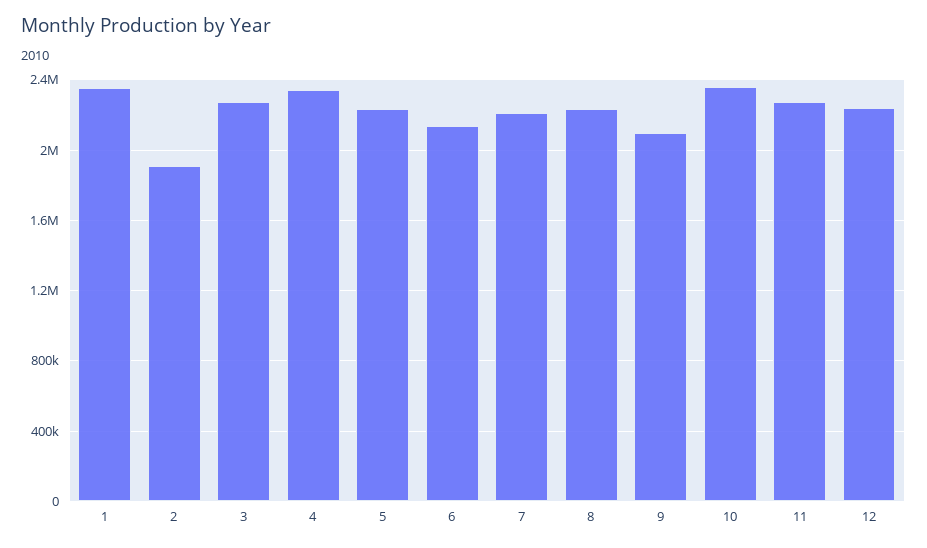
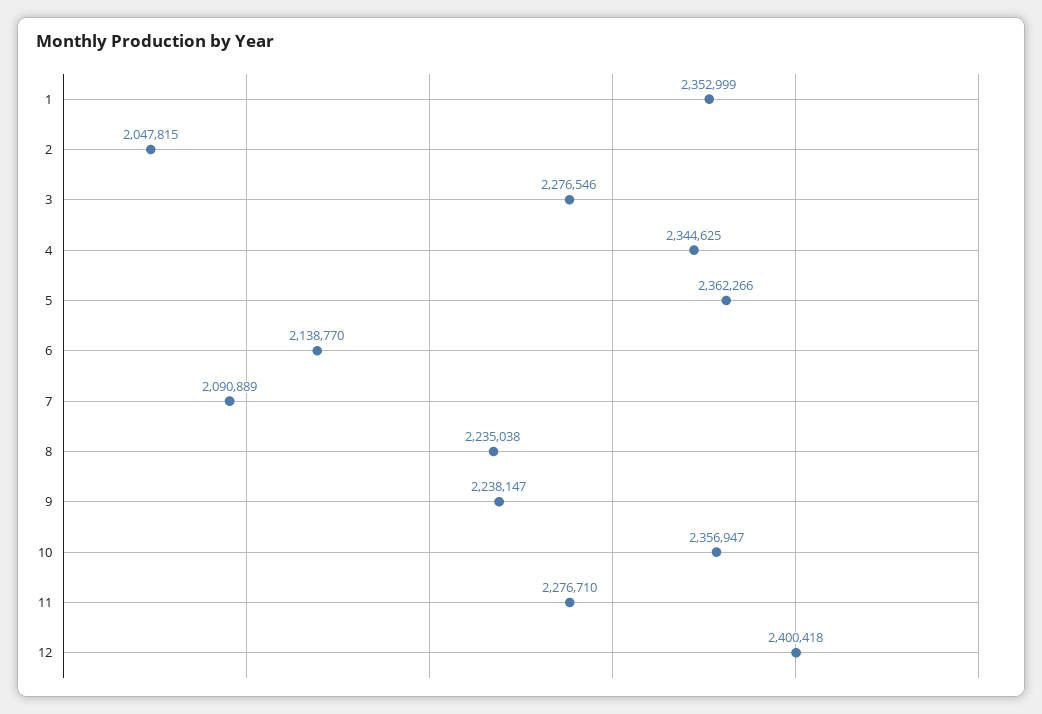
2: 1900000 -> 2047815
5: 2250000 -> 2362266
7: 2200000 -> 2090889
9: 2100000 -> 2238147
12: 2250000 -> 2400418

